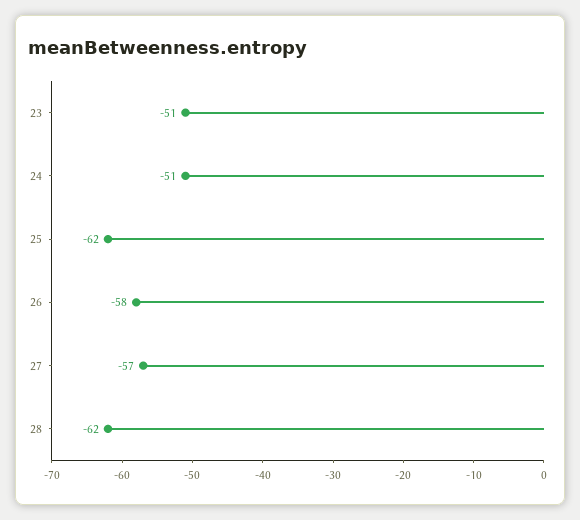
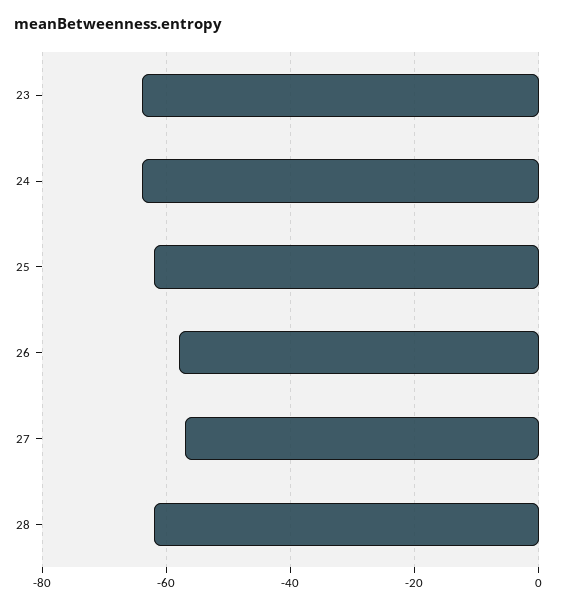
23: -51 -> -65
24: -51 -> -65

